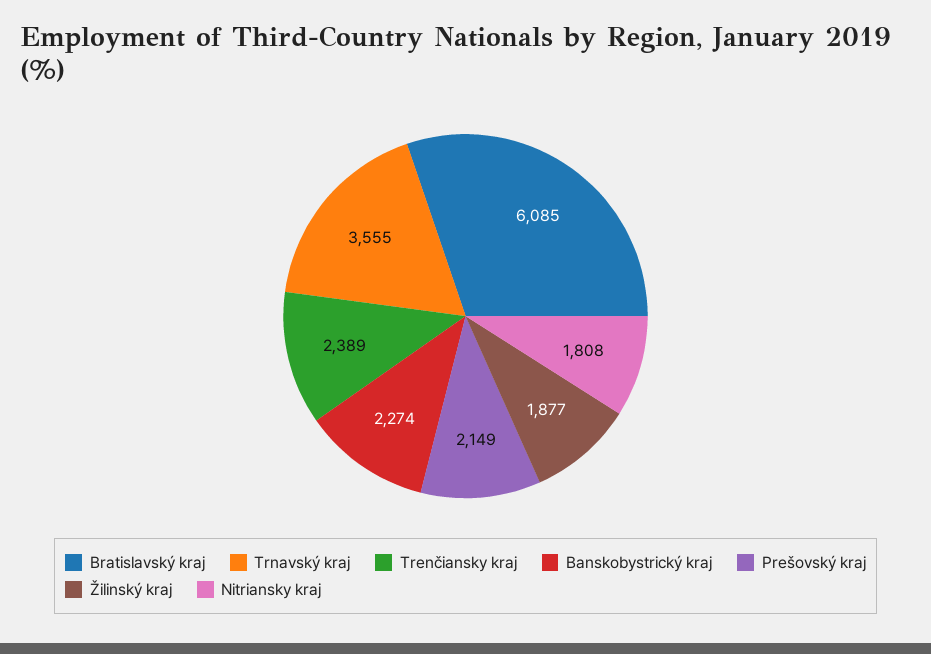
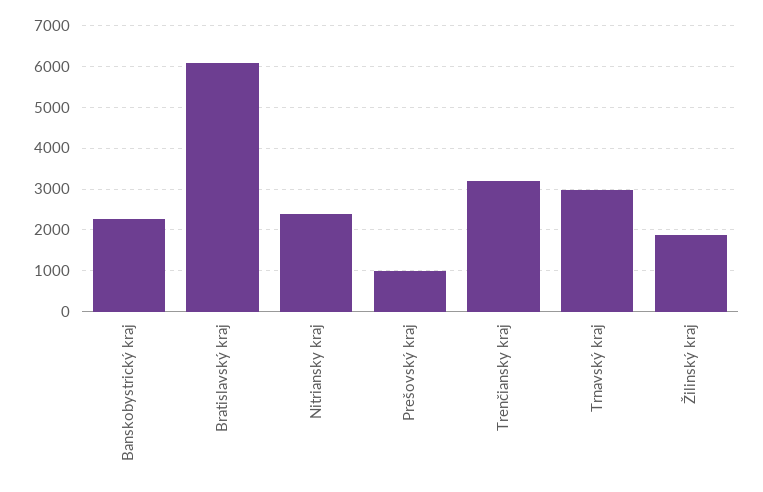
Trnavský kraj: 3555 -> 3000
Trenčiansky kraj: 2389 -> 3200
Prešovský kraj: 2149 -> 1000
Nitriansky kraj: 1808 -> 2400

